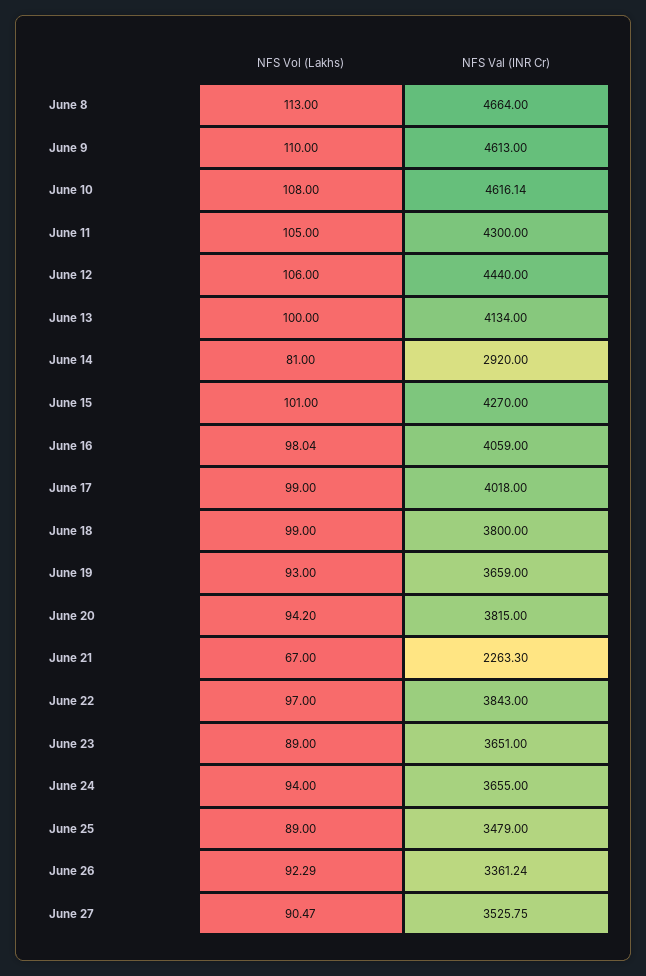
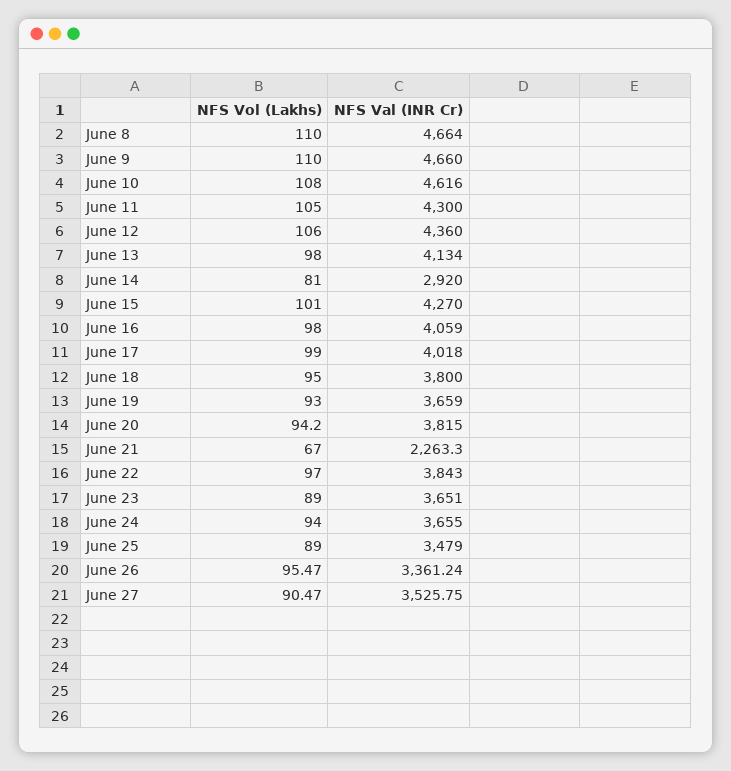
NFS Vol (Lakhs), June 8: 113 -> 110
NFS Val (INR Cr), June 9: 4613 -> 4660
NFS Val (INR Cr), June 10: 4616.14 -> 4616
NFS Val (INR Cr), June 12: 4440 -> 4360
NFS Vol (Lakhs), June 13: 100 -> 98
NFS Vol (Lakhs), June 16: 98.04 -> 98
NFS Vol (Lakhs), June 18: 99 -> 95
NFS Vol (Lakhs), June 26: 92.29 -> 95.47

